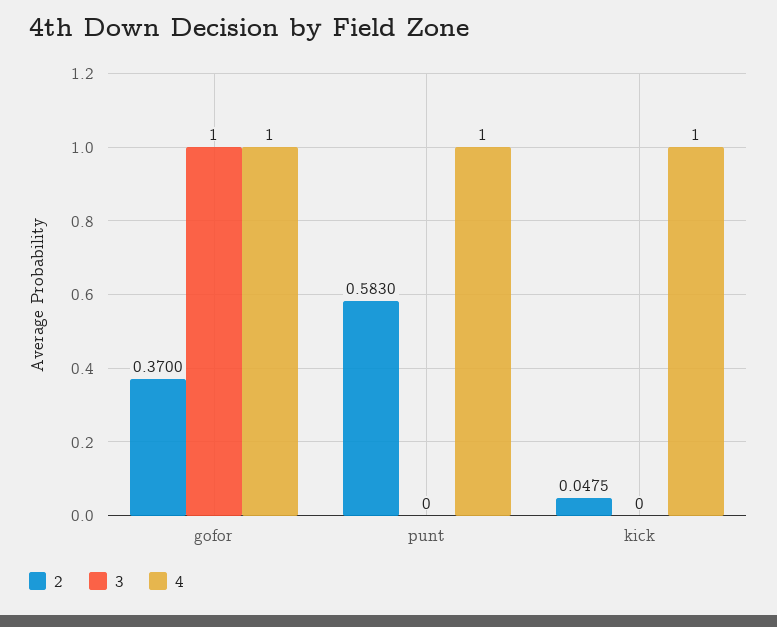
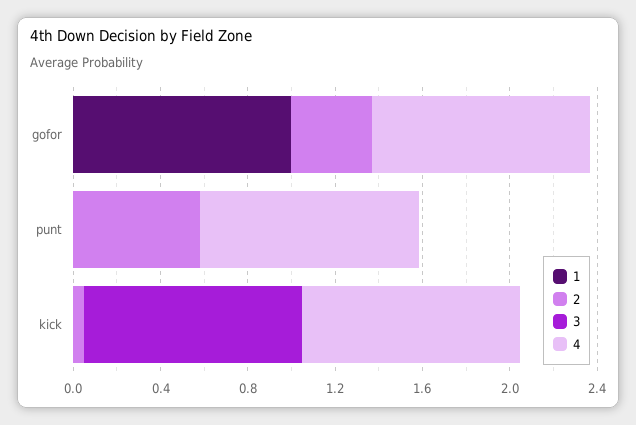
3, gofor: 1 -> 0
3, kick: 0 -> 1
1, gofor: none -> 1
1, punt: none -> 0
1, kick: none -> 0

